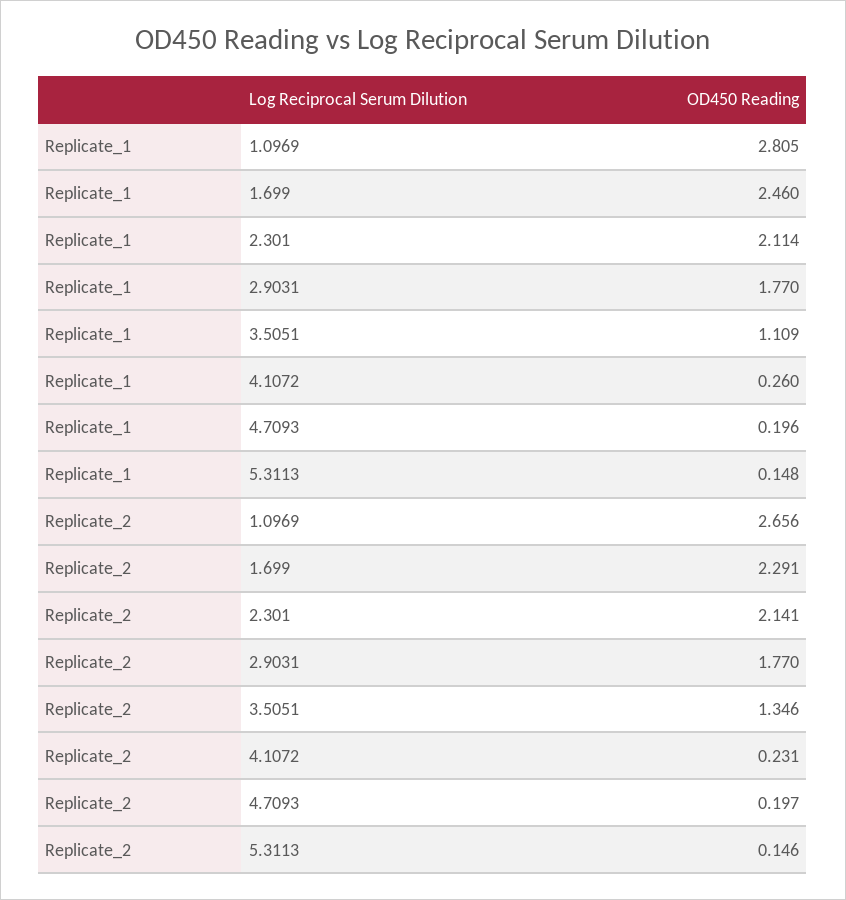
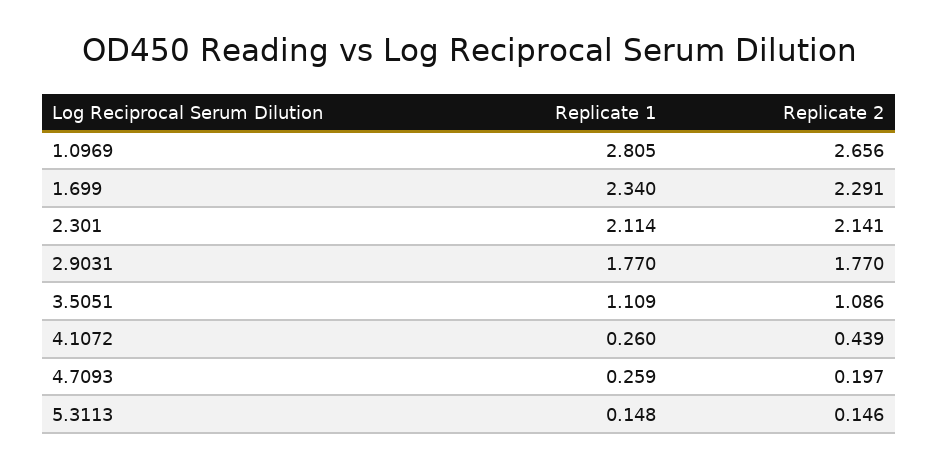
Replicate_1, 1.699: 2.46 -> 2.34
Replicate_1, 4.7093: 0.196 -> 0.259
Replicate_2, 3.5051: 1.346 -> 1.086
Replicate_2, 4.1072: 0.231 -> 0.439

